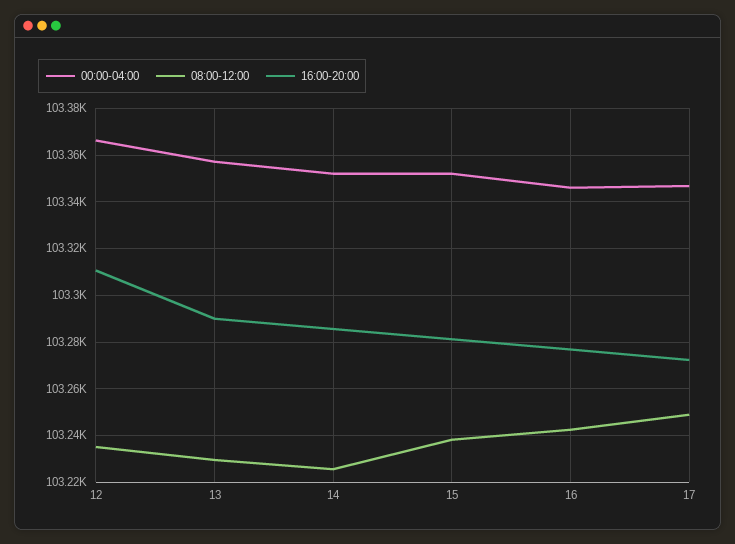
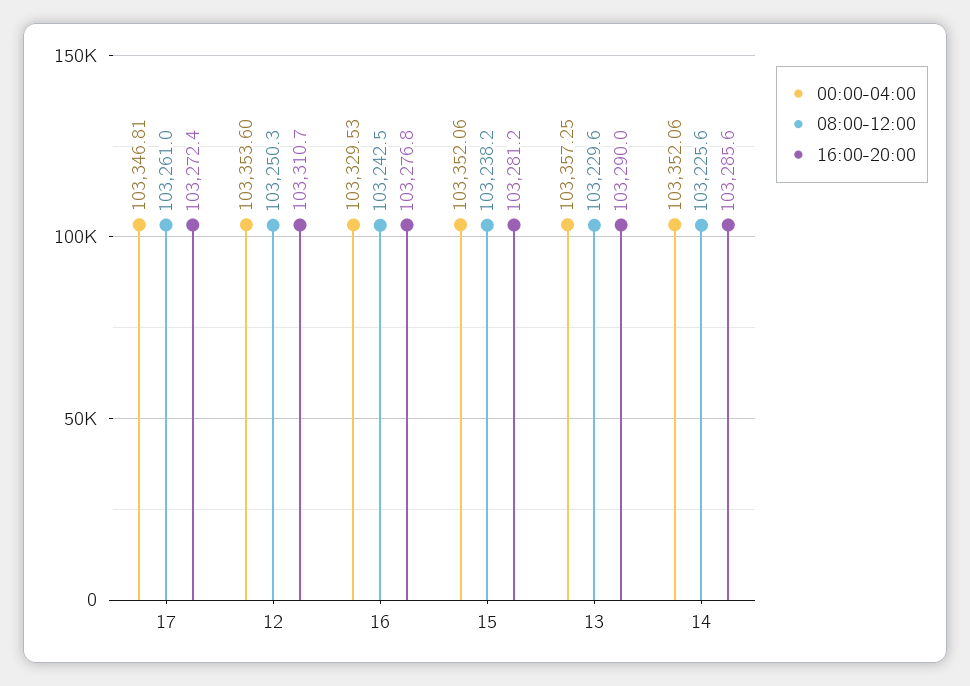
00:00-04:00, 12: 103365 -> 103353.6
08:00-12:00, 12: 103235 -> 103250.3
00:00-04:00, 16: 103345 -> 103329.53
08:00-12:00, 17: 103250 -> 103261

